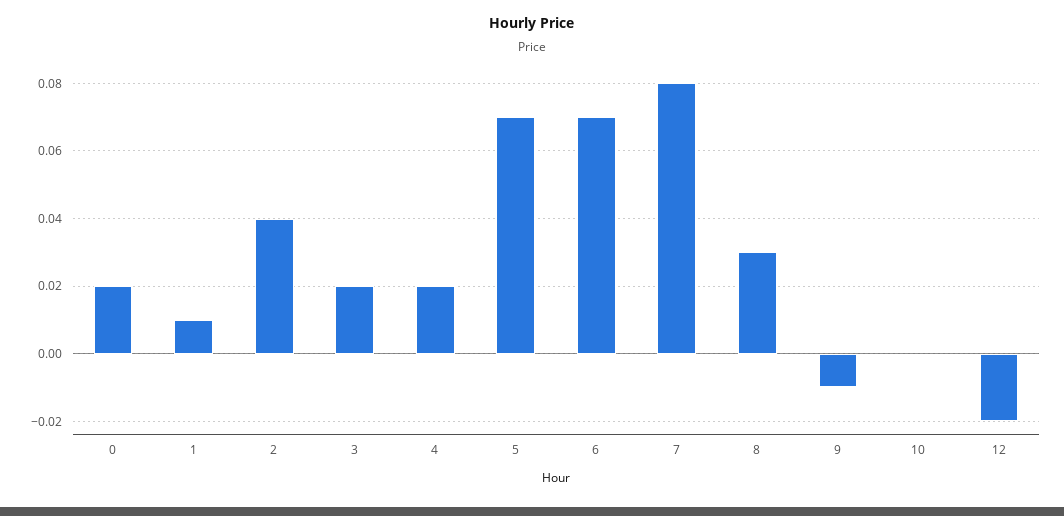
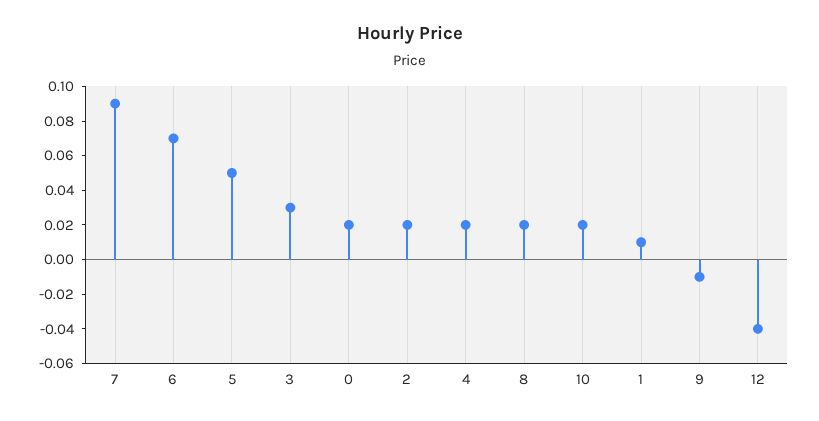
2: 0.04 -> 0.02
3: 0.02 -> 0.03
5: 0.07 -> 0.05
7: 0.08 -> 0.09
8: 0.03 -> 0.02
10: 0 -> 0.02
12: -0.02 -> -0.04

